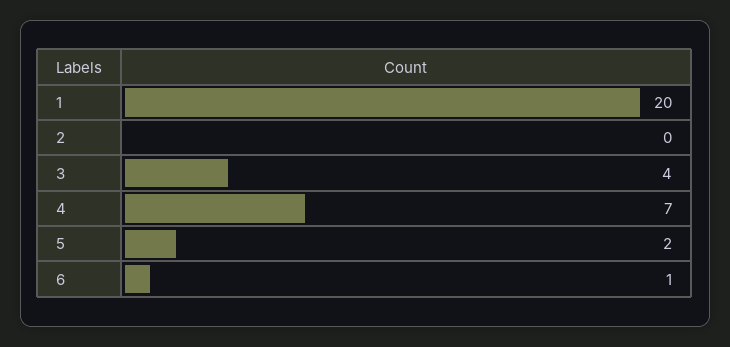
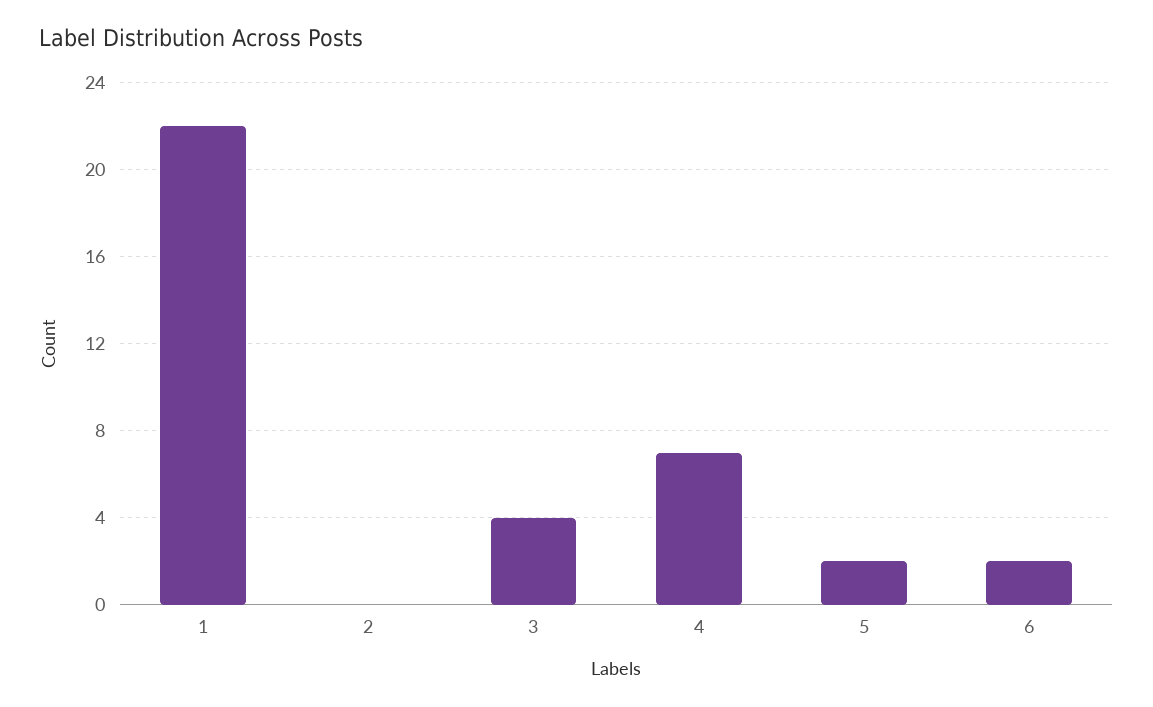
1: 20 -> 22
6: 1 -> 2

